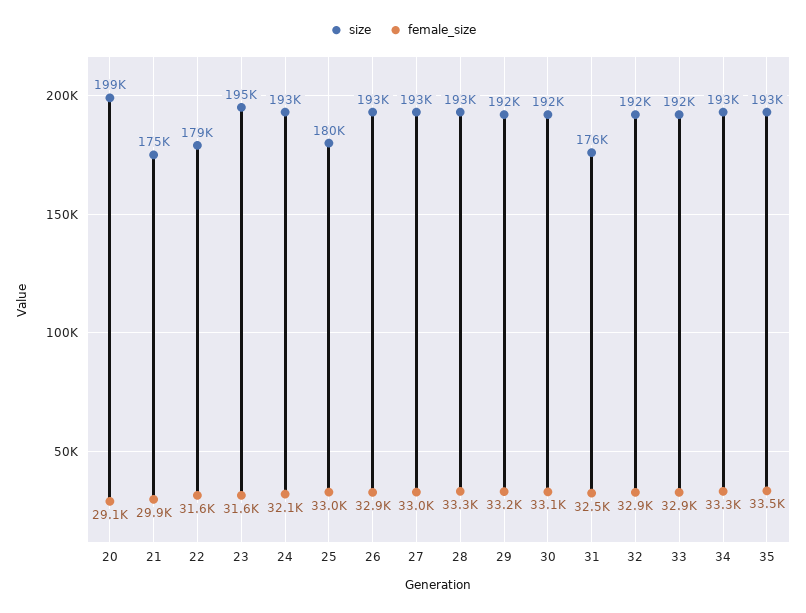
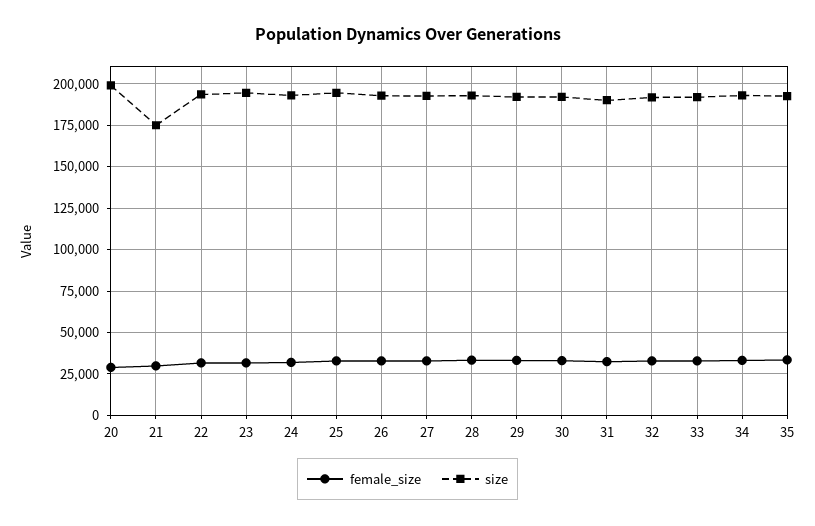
size, 22: 179000 -> 195000
size, 25: 180000 -> 195000
size, 31: 176000 -> 190000

